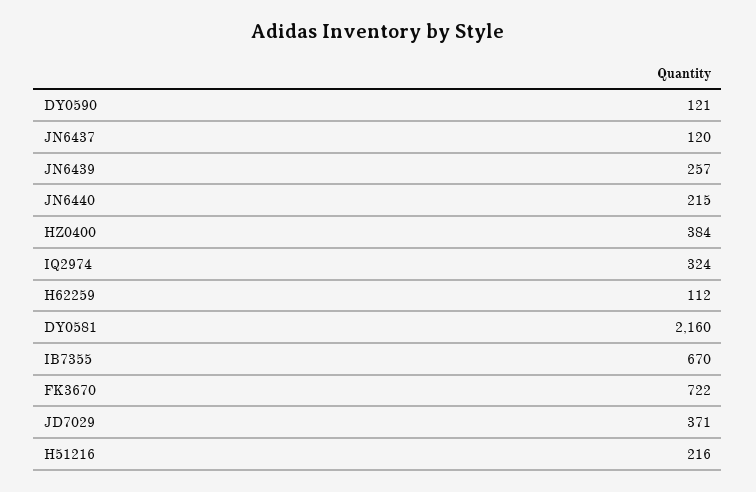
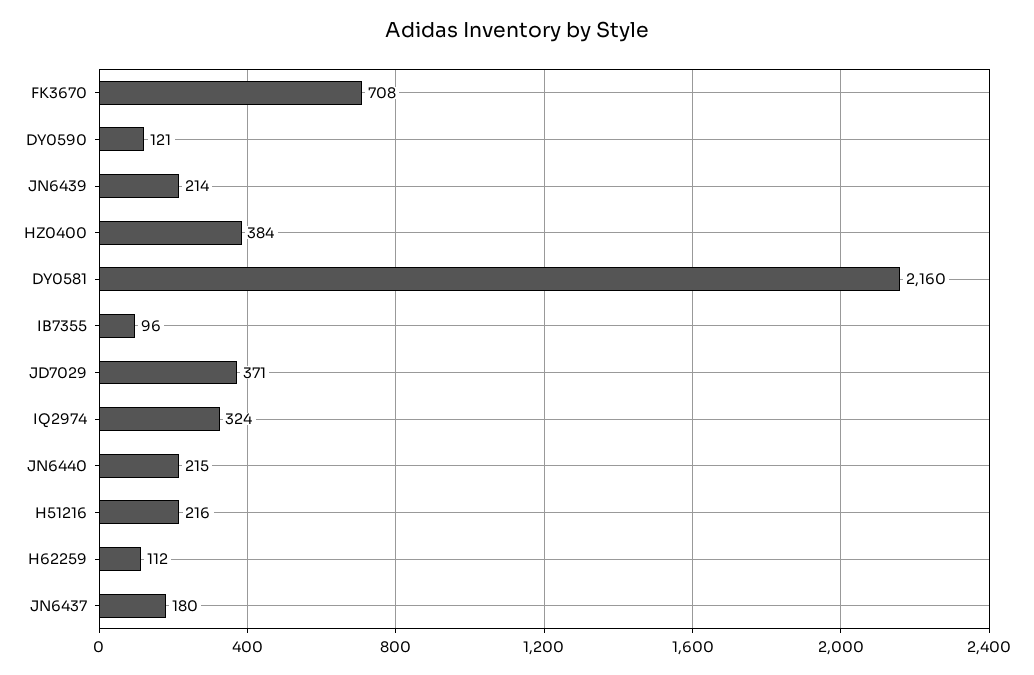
JN6437: 120 -> 180
JN6439: 257 -> 214
IB7355: 670 -> 96
FK3670: 722 -> 708

